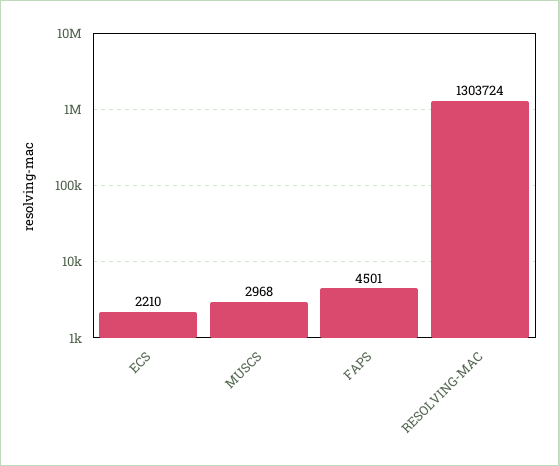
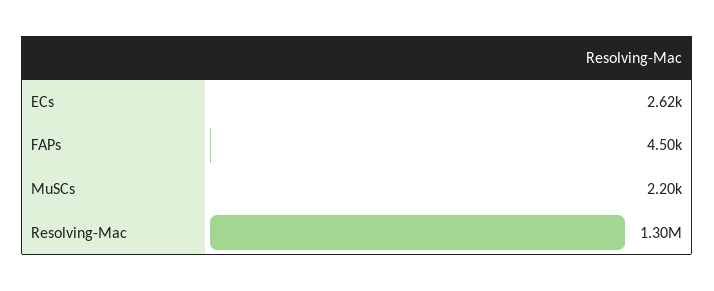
ECS: 2210 -> 2620
MUSCS: 2968 -> 2200

